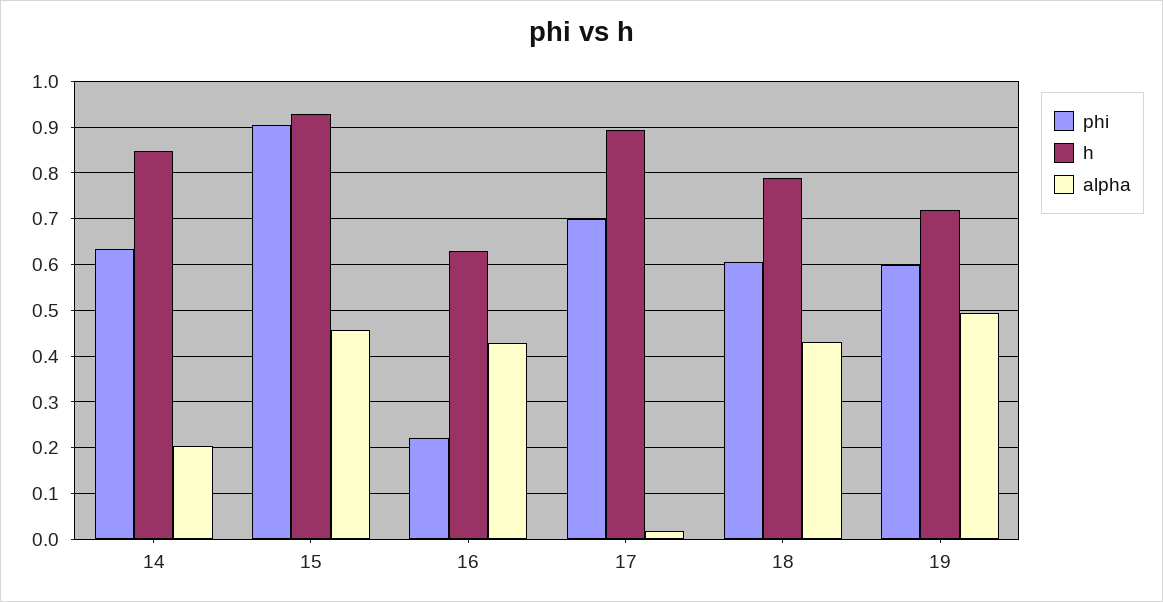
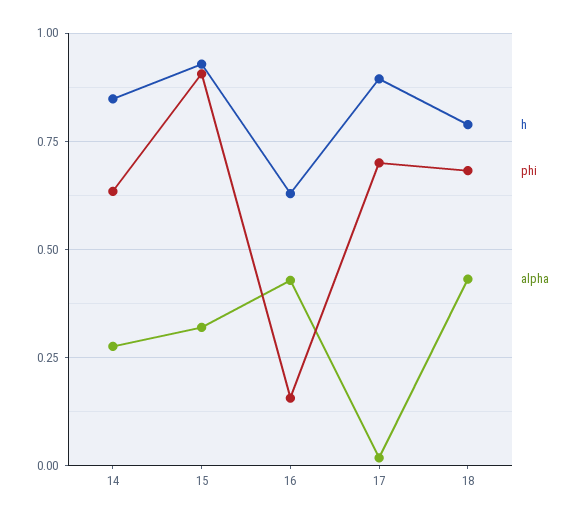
alpha, 14: 0.2 -> 0.275
alpha, 15: 0.46 -> 0.325
phi, 16: 0.22 -> 0.15
phi, 18: 0.6 -> 0.675
phi, 19: 0.6 -> none
h, 19: 0.72 -> none
alpha, 19: 0.5 -> none

